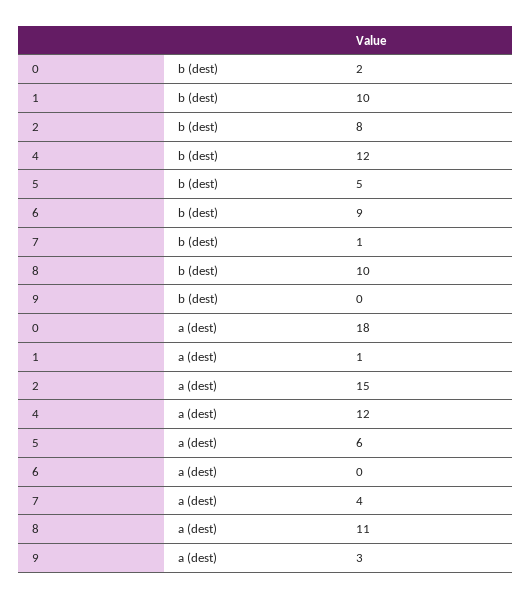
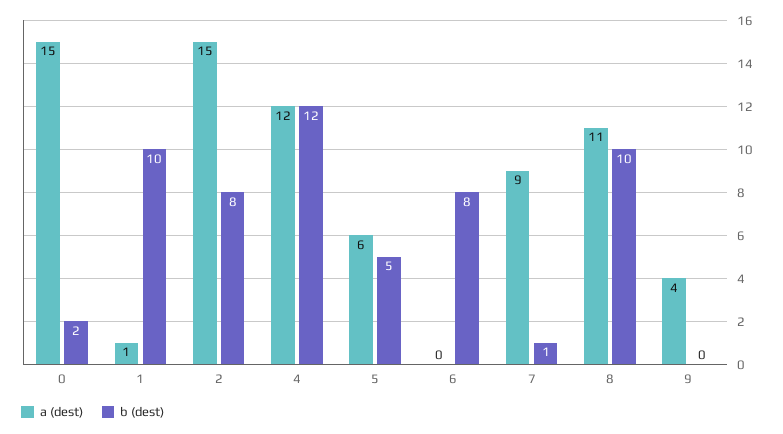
b (dest), 6: 9 -> 8
a (dest), 0: 18 -> 15
a (dest), 7: 4 -> 9
a (dest), 9: 3 -> 4

